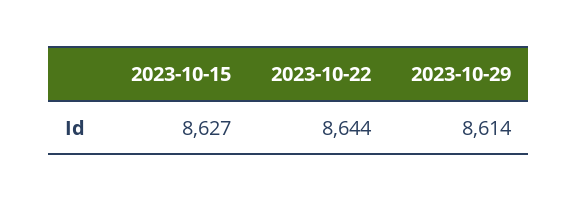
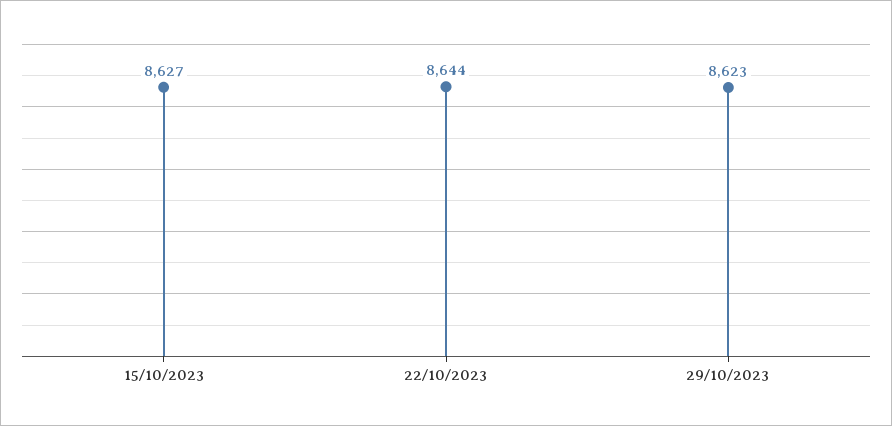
2023-10-29: 8614 -> 8623

